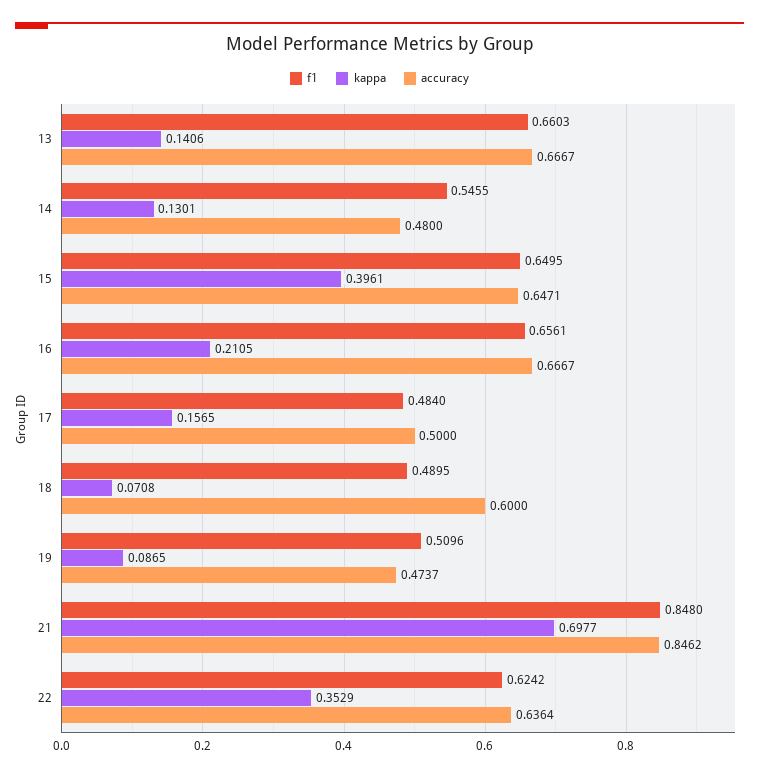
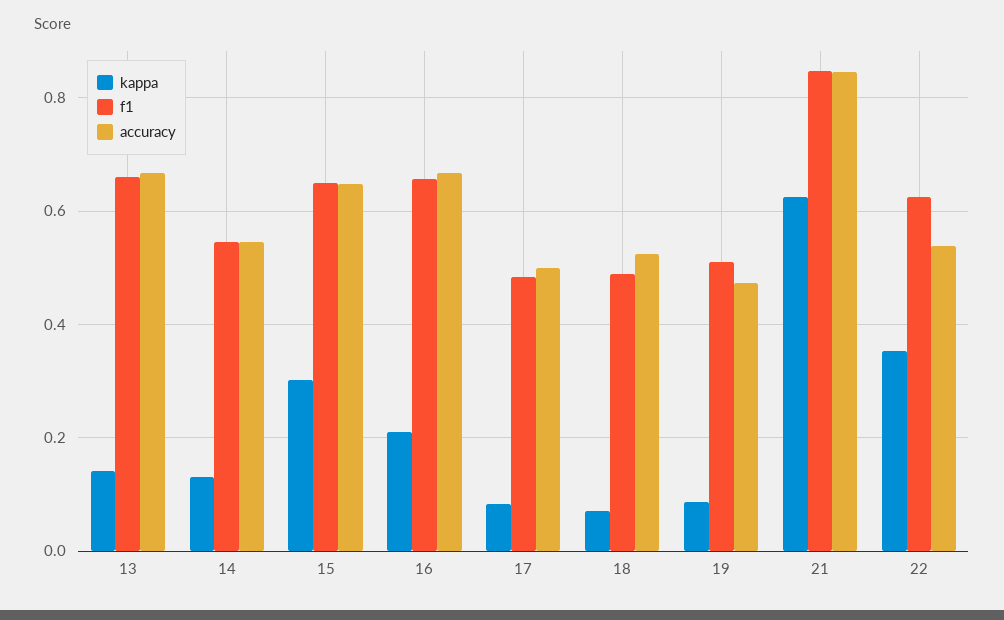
accuracy, 14: 0.48 -> 0.54
kappa, 15: 0.3961 -> 0.3
kappa, 17: 0.1565 -> 0.08
accuracy, 18: 0.6 -> 0.52
kappa, 21: 0.6977 -> 0.62
accuracy, 22: 0.6364 -> 0.54

